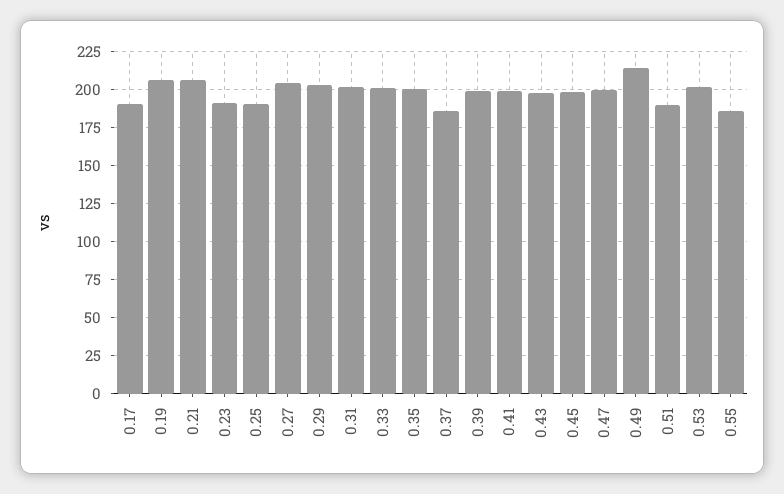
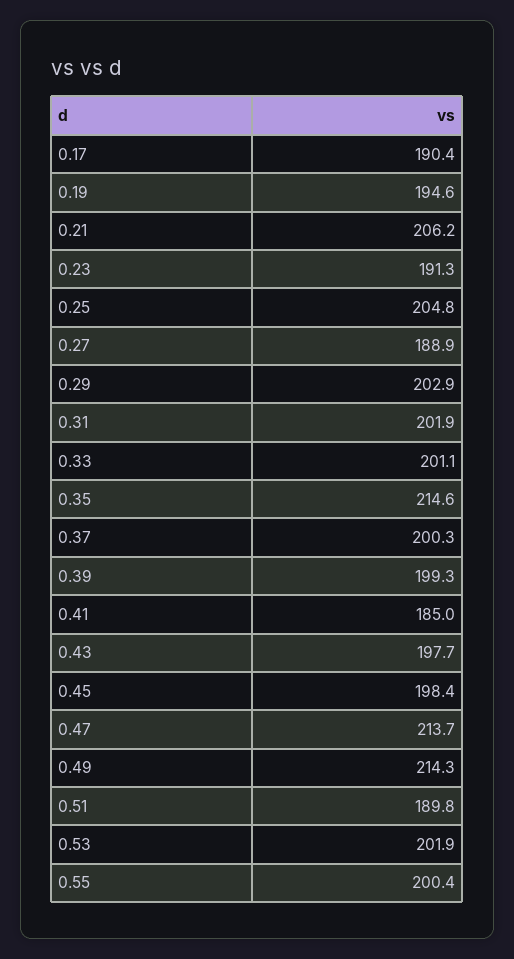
0.19: 205 -> 194.6
0.25: 190 -> 204.8
0.27: 205 -> 188.9
0.35: 200 -> 214.6
0.37: 185 -> 200.3
0.41: 200 -> 185
0.47: 200 -> 213.7
0.55: 185 -> 200.4

